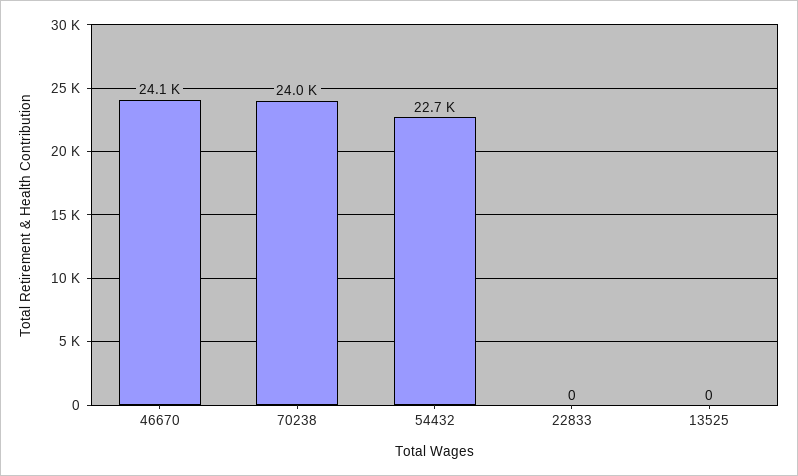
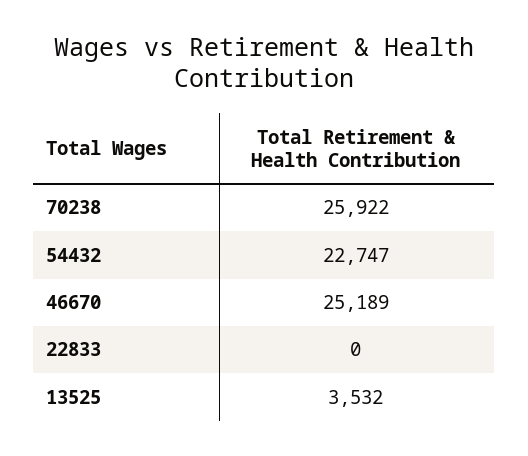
46670: 24100 -> 25189
70238: 24000 -> 25922
13525: 0 -> 3532

